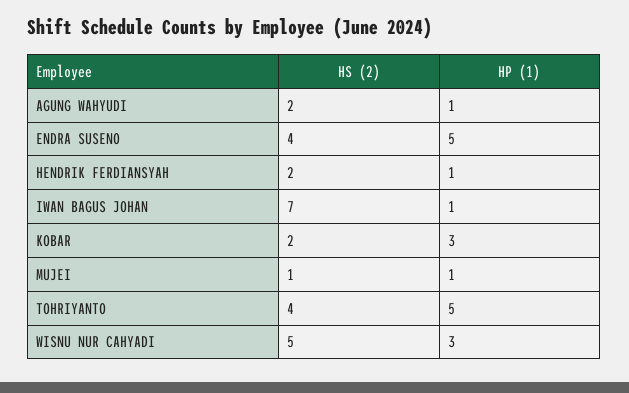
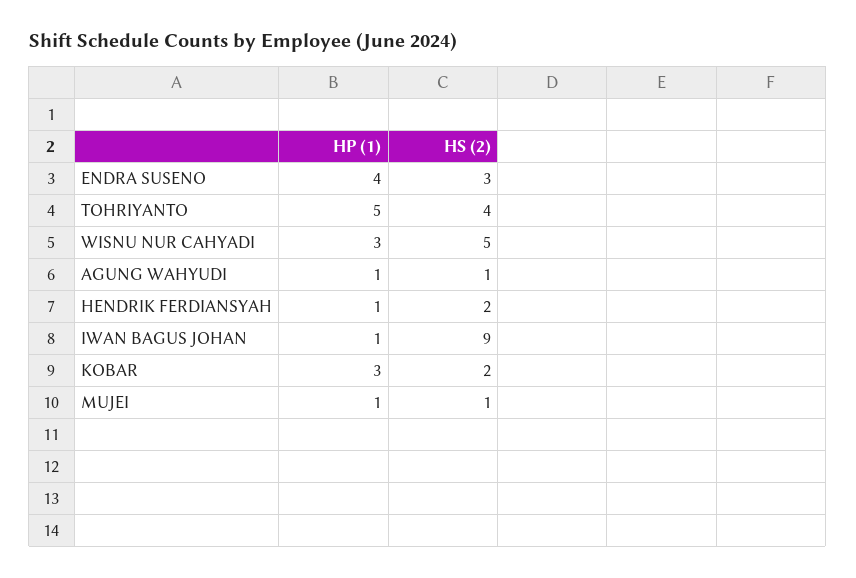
HS (2), AGUNG WAHYUDI: 2 -> 1
HS (2), ENDRA SUSENO: 4 -> 3
HP (1), ENDRA SUSENO: 5 -> 4
HS (2), IWAN BAGUS JOHAN: 7 -> 9

